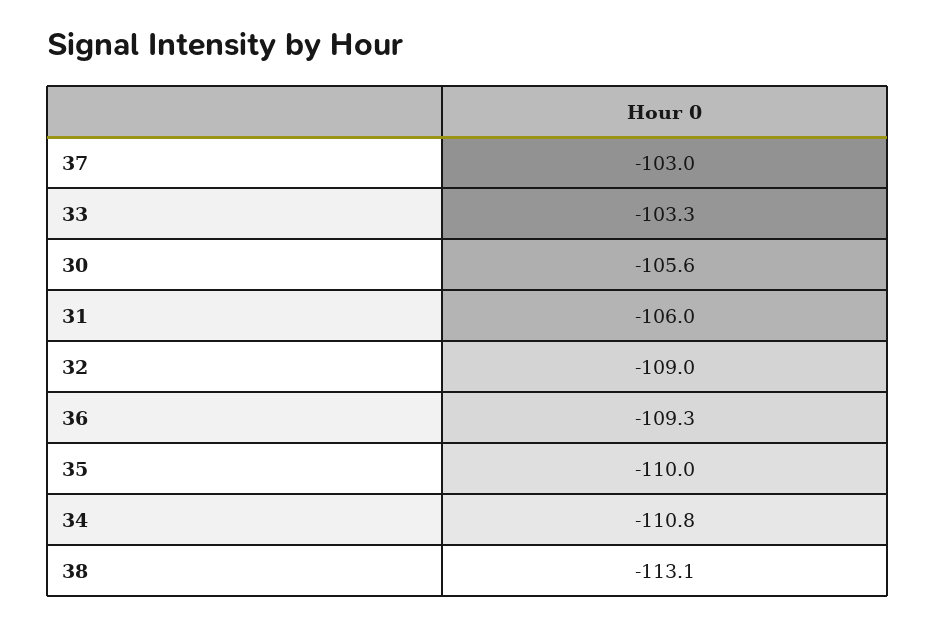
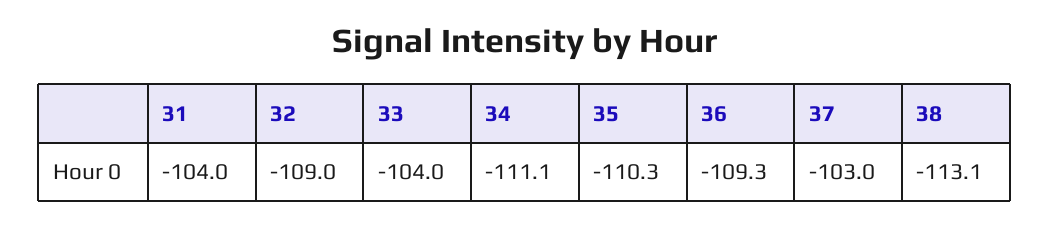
33: -103.3 -> -104
30: -105.6 -> none
31: -106 -> -104
35: -110 -> -110.3
34: -110.8 -> -111.1

